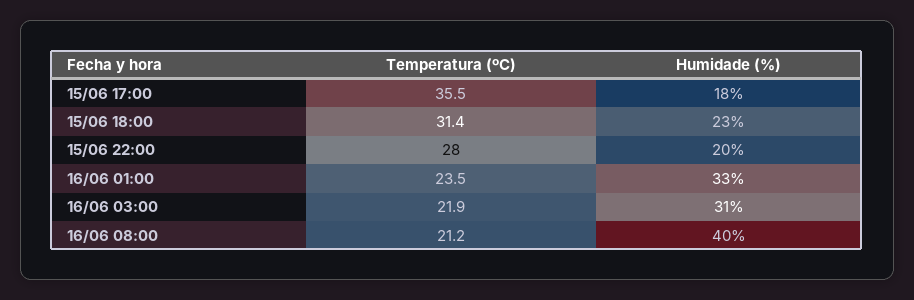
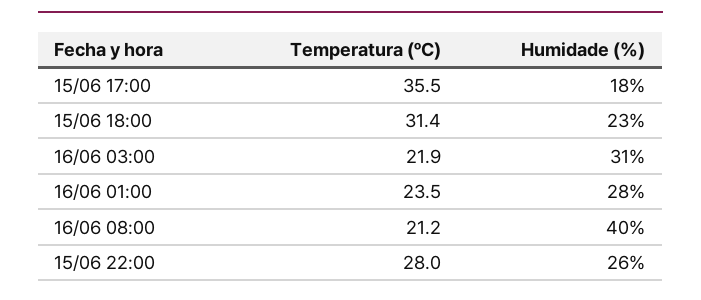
Humidade (%), 15/06 22:00: 20 -> 26
Humidade (%), 16/06 01:00: 33 -> 28

